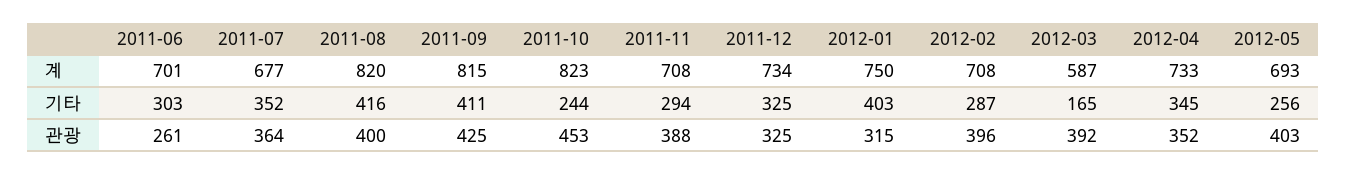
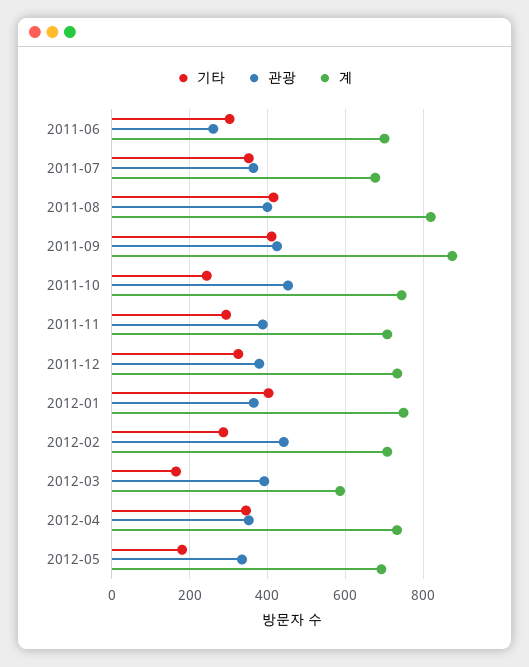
계, 2011-09: 815 -> 880
계, 2011-10: 823 -> 740
기타, 2012-05: 256 -> 180
관광, 2011-12: 325 -> 380
관광, 2012-01: 315 -> 360
관광, 2012-02: 396 -> 440
관광, 2012-05: 403 -> 340

